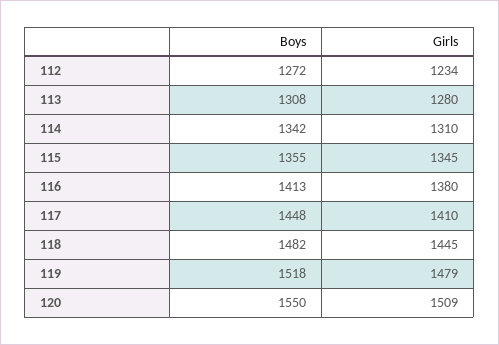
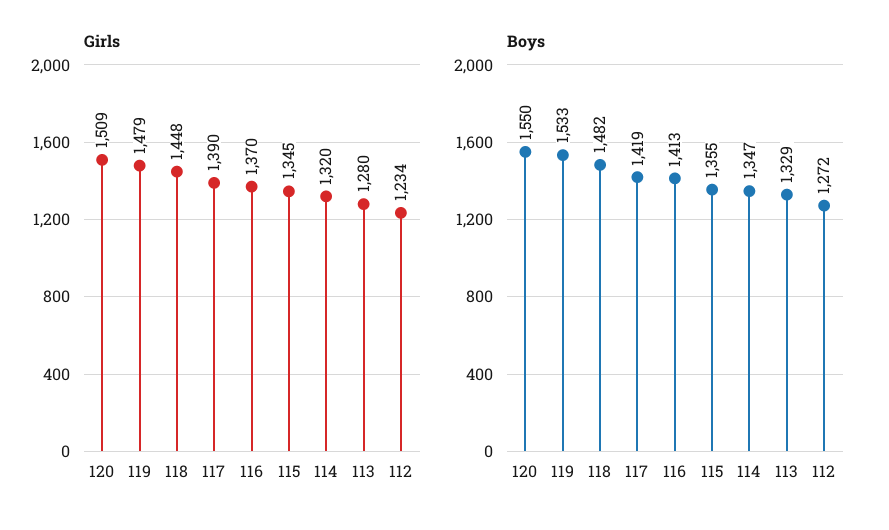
Boys, 113: 1308 -> 1329
Boys, 114: 1342 -> 1347
Girls, 114: 1310 -> 1320
Girls, 116: 1380 -> 1370
Boys, 117: 1448 -> 1419
Girls, 117: 1410 -> 1390
Girls, 118: 1445 -> 1448
Boys, 119: 1518 -> 1533

